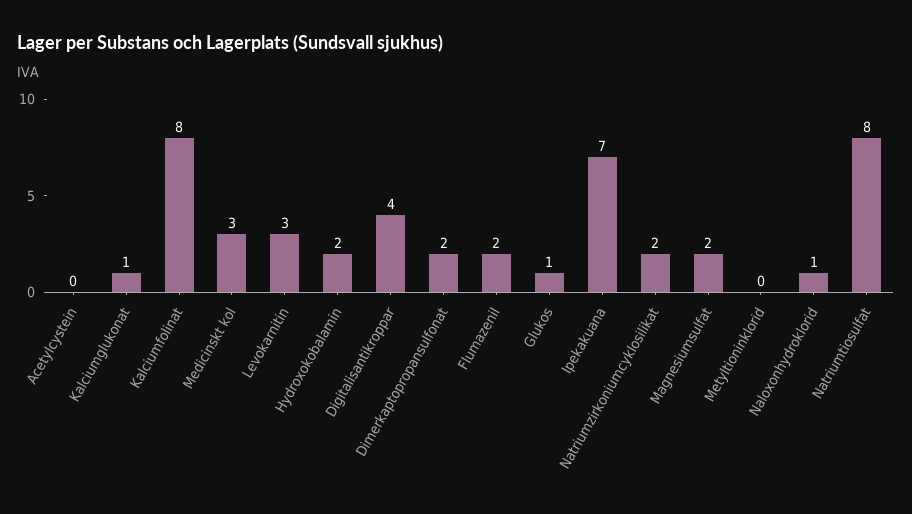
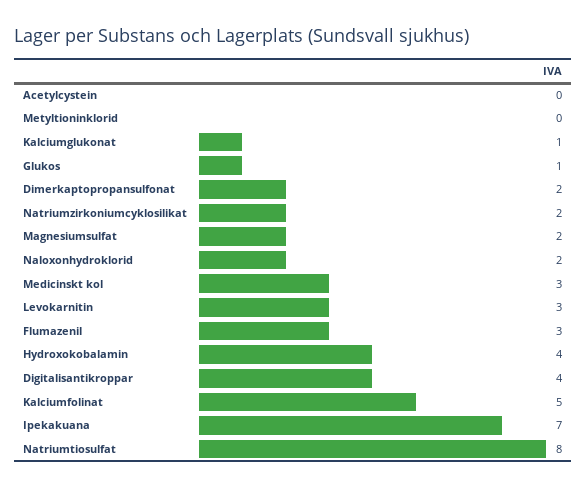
Kalciumfolinat: 8 -> 5
Hydroxokobalamin: 2 -> 4
Flumazenil: 2 -> 3
Naloxonhydroklorid: 1 -> 2

